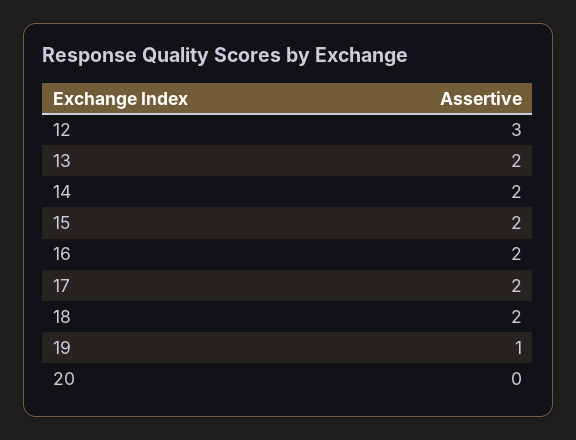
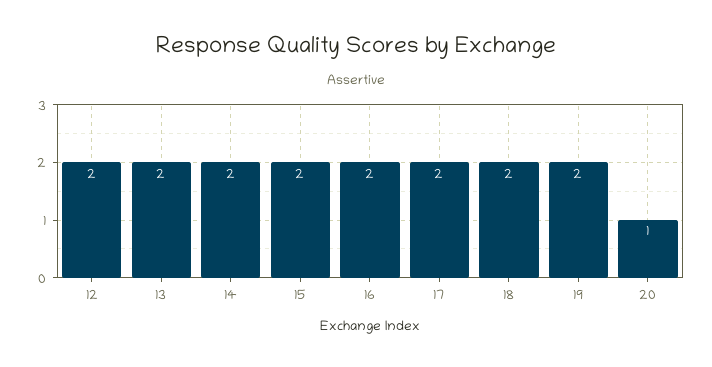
12: 3 -> 2
19: 1 -> 2
20: 0 -> 1

